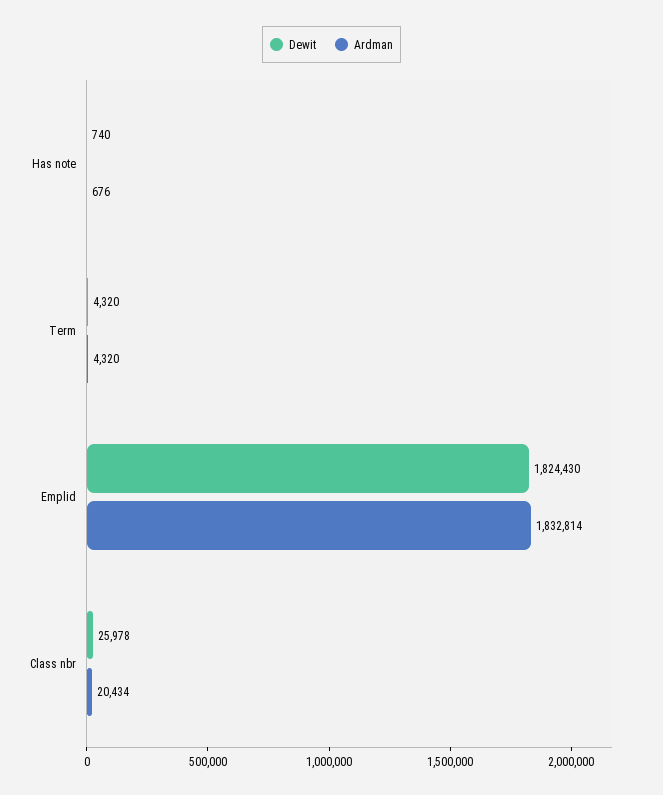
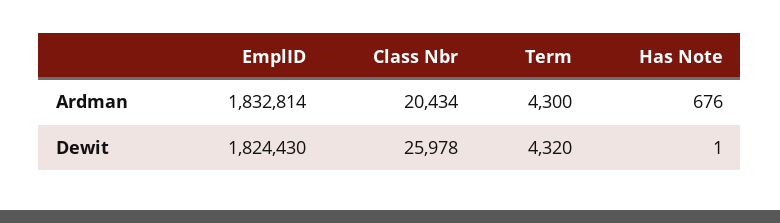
Dewit, Has note: 740 -> 1
Ardman, Term: 4320 -> 4300

